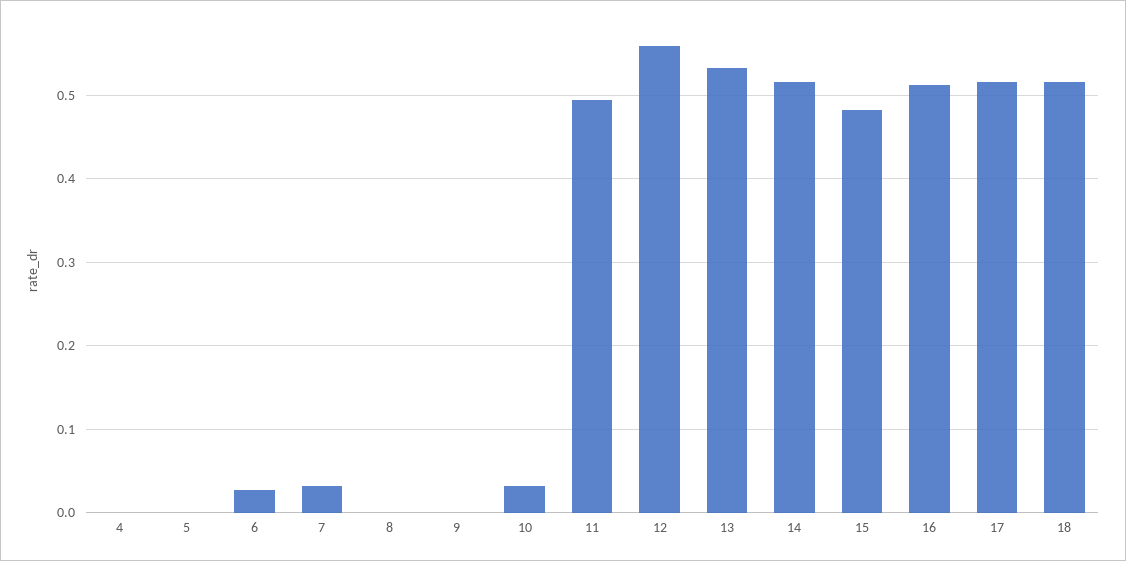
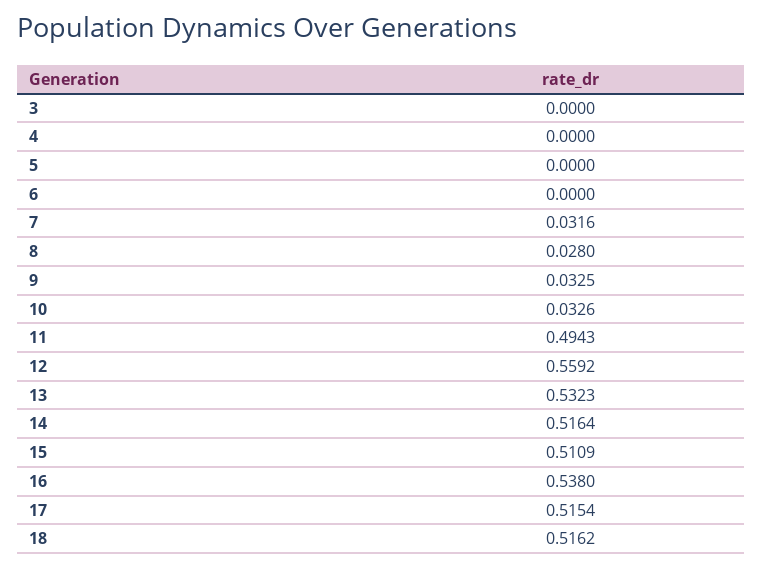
6: 0.03 -> 0
8: 0 -> 0.028
9: 0 -> 0.0325
15: 0.48 -> 0.5109
16: 0.51 -> 0.538
3: none -> 0

